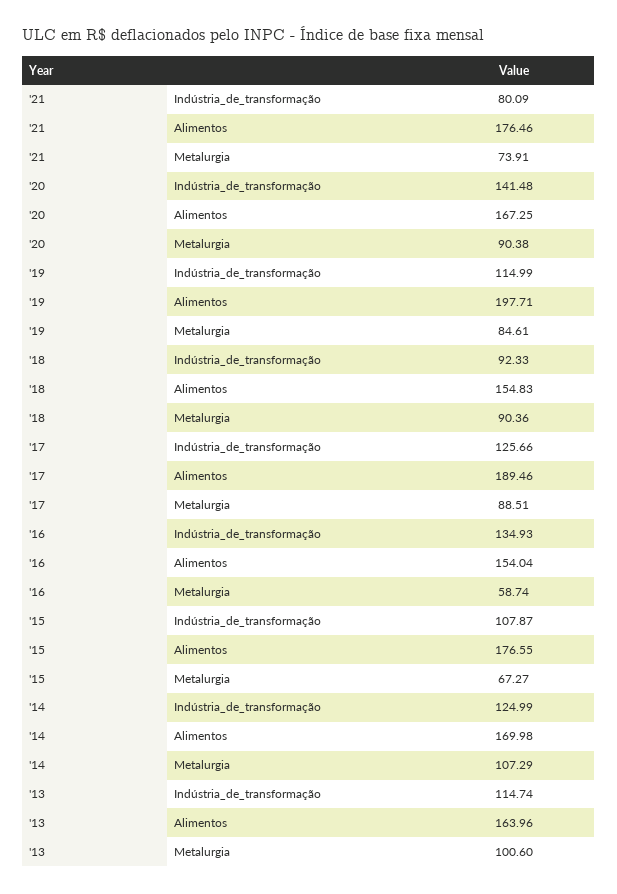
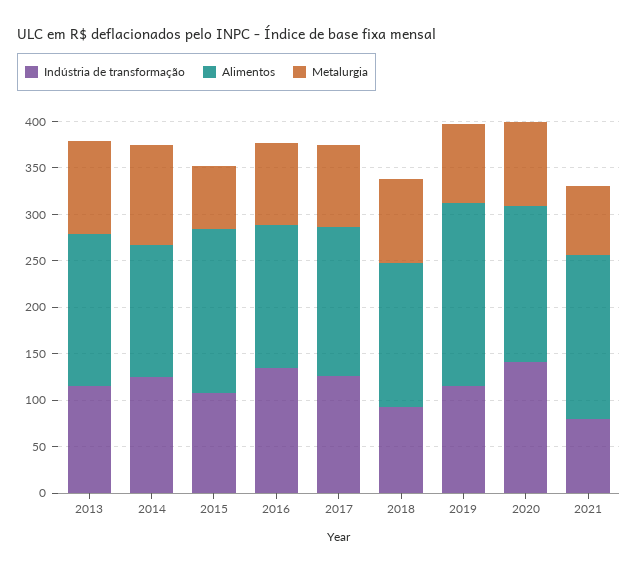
Alimentos, '17: 189.46 -> 160
Metalurgia, '16: 58.74 -> 90
Alimentos, '14: 169.98 -> 140

